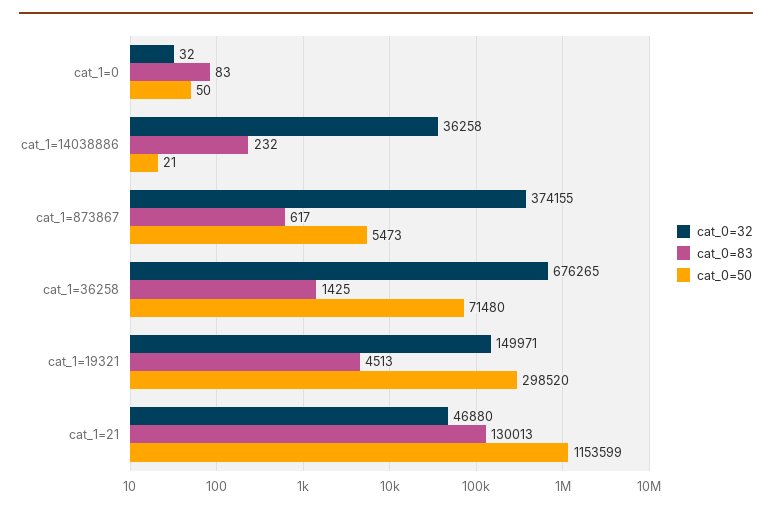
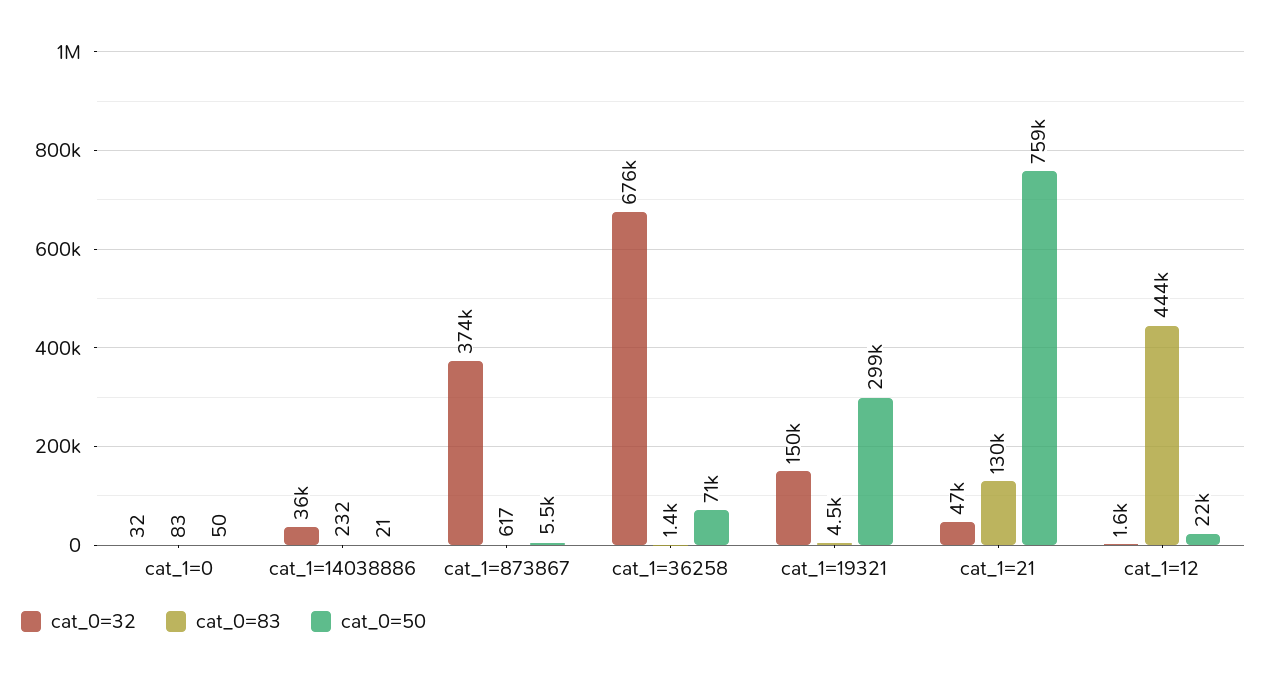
cat_0=50, cat_1=21: 1153599 -> 759000
cat_0=32, cat_1=12: none -> 1600
cat_0=83, cat_1=12: none -> 444000
cat_0=50, cat_1=12: none -> 22000

